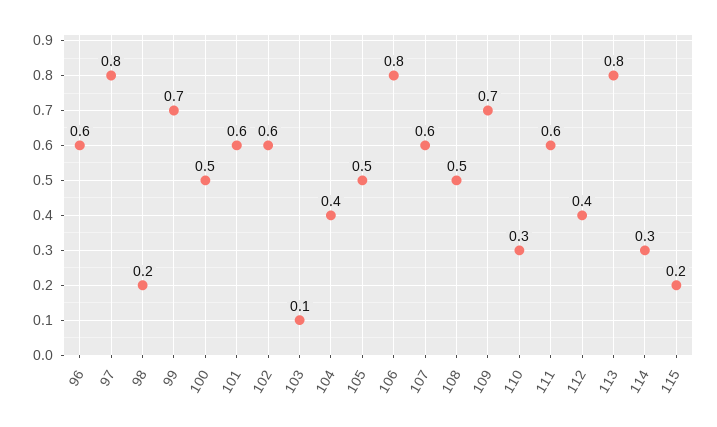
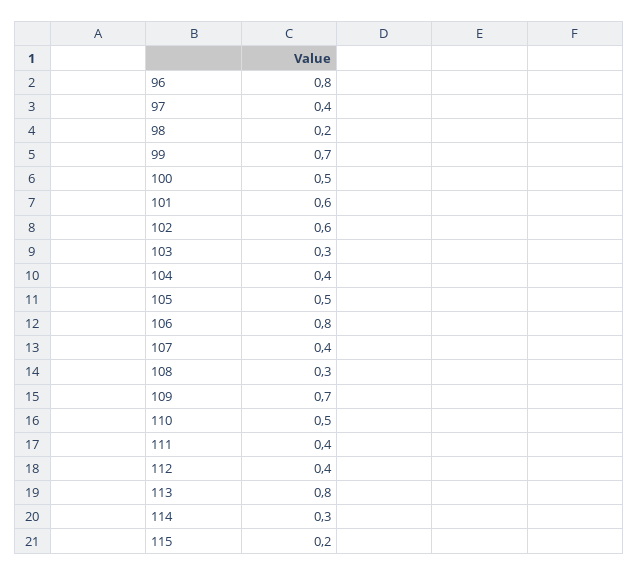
96: 0.6 -> 0.8
97: 0.8 -> 0.4
103: 0.1 -> 0.3
107: 0.6 -> 0.4
108: 0.5 -> 0.3
110: 0.3 -> 0.5
111: 0.6 -> 0.4

